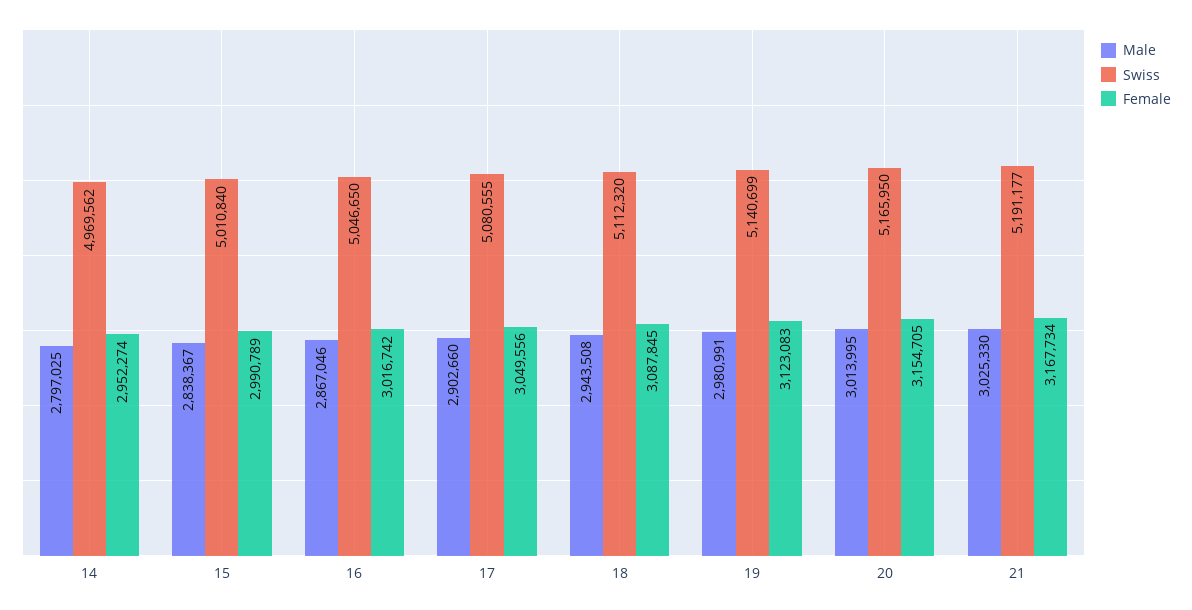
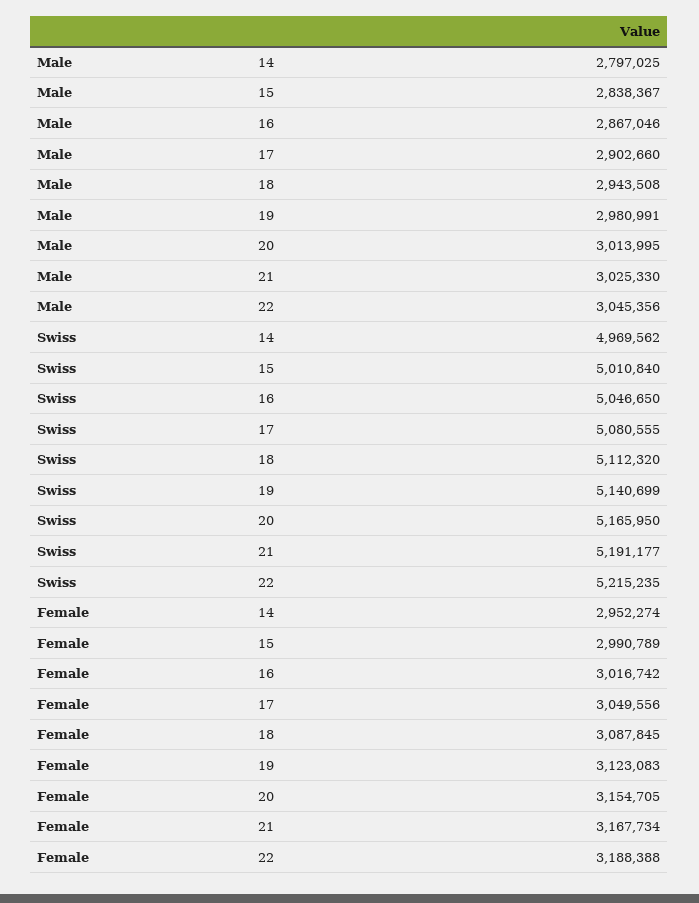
Male, 22: none -> 3045356
Swiss, 22: none -> 5215235
Female, 22: none -> 3188388

